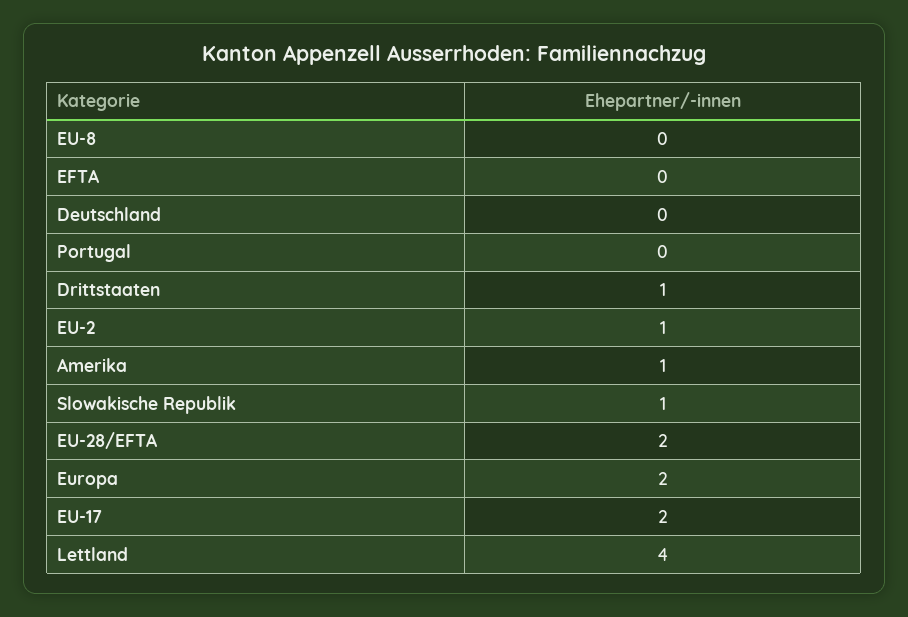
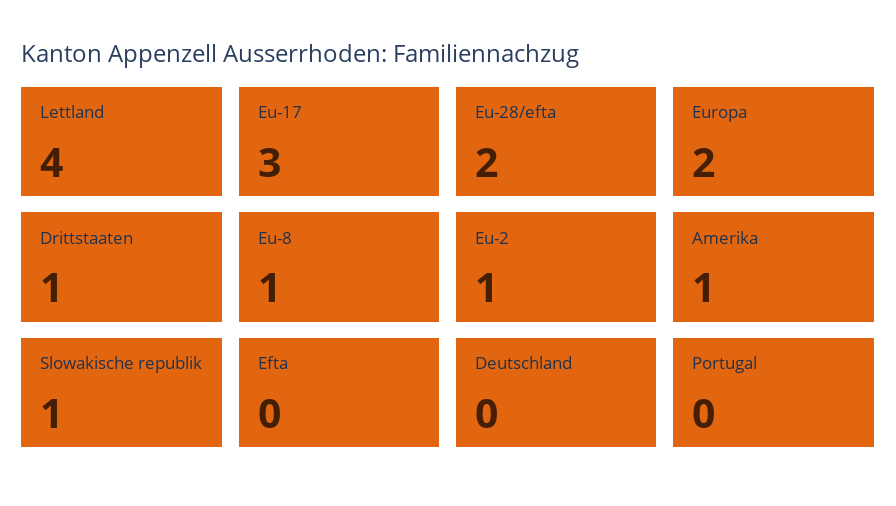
EU-8: 0 -> 1
EU-17: 2 -> 3

